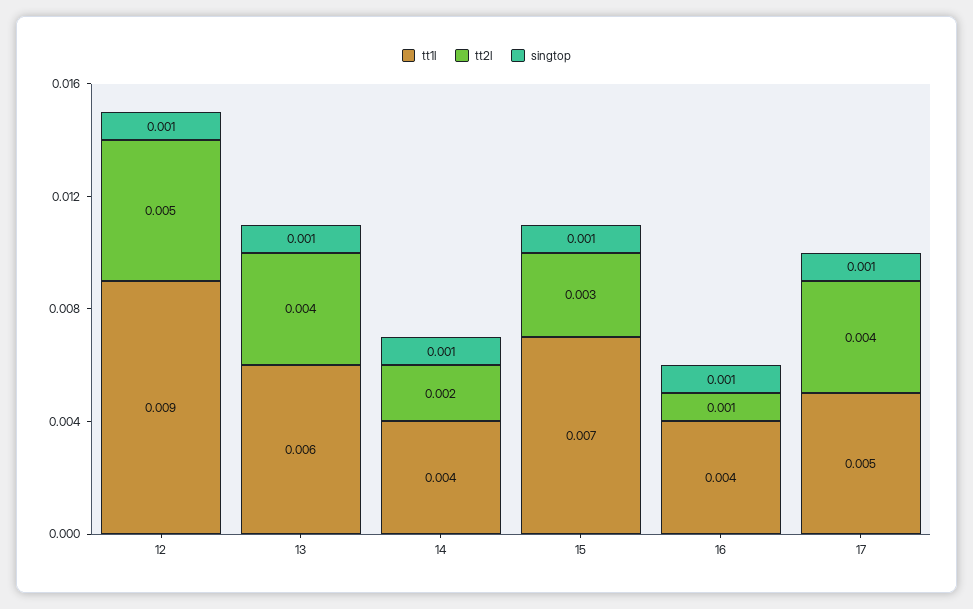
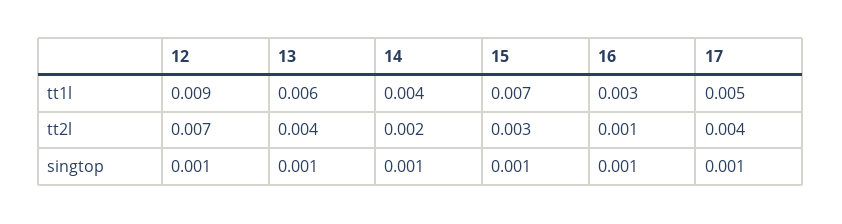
tt2l, 12: 0.005 -> 0.007
tt1l, 16: 0.004 -> 0.003

